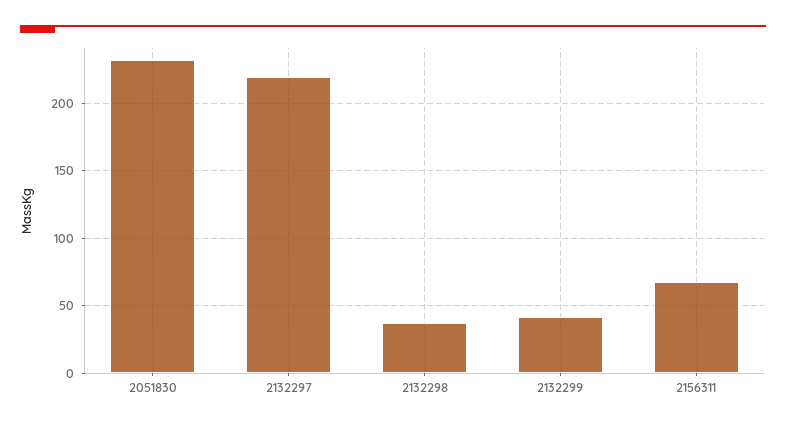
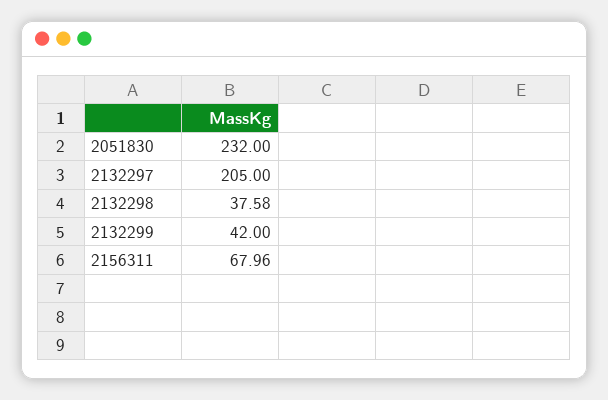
2132297: 220 -> 205

